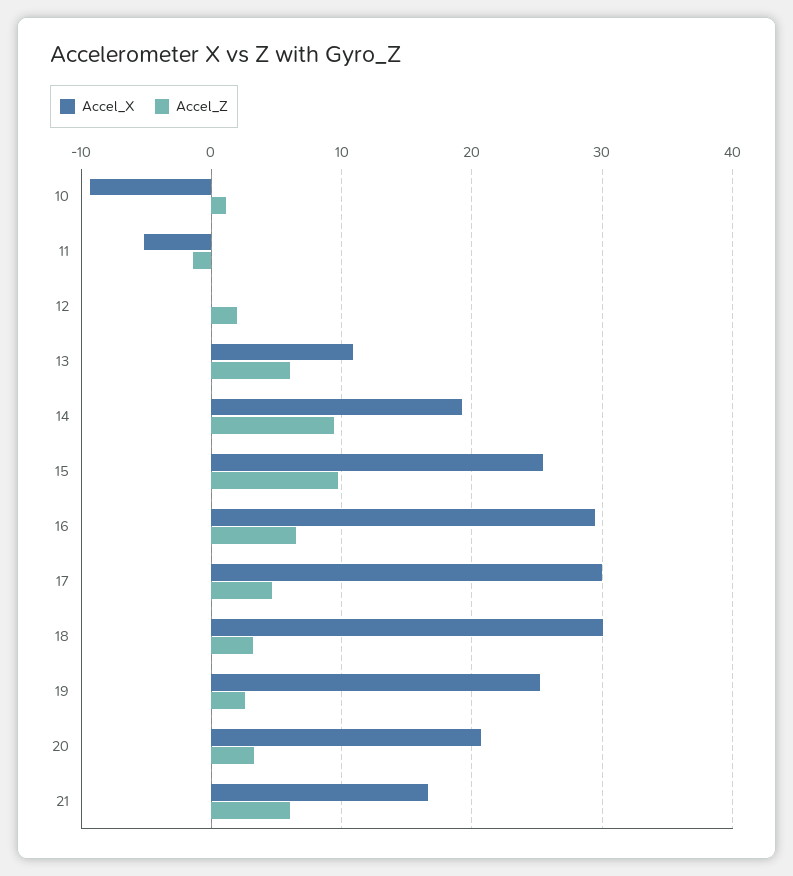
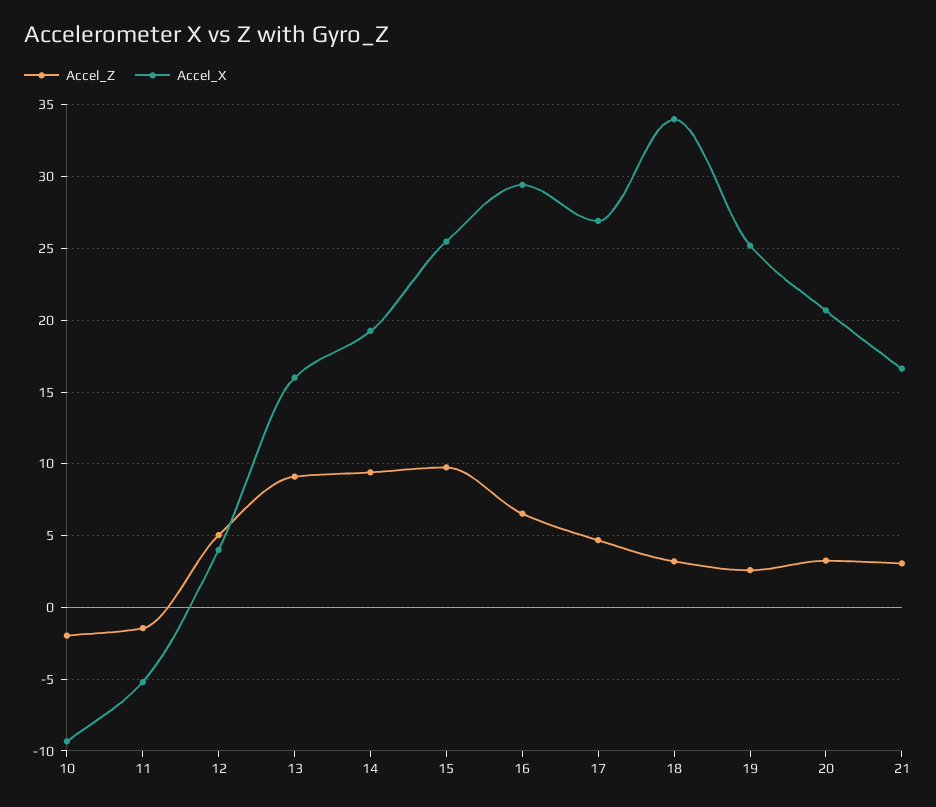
Accel_Z, 10: 1 -> -2
Accel_X, 12: 0 -> 4
Accel_Z, 12: 2 -> 5
Accel_X, 13: 11 -> 16
Accel_Z, 13: 6 -> 9
Accel_X, 17: 30 -> 27
Accel_X, 18: 30 -> 34
Accel_Z, 21: 6 -> 3

